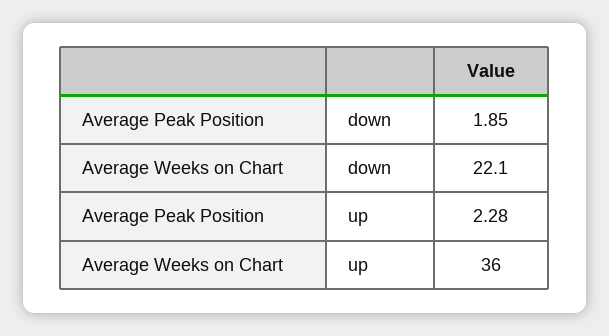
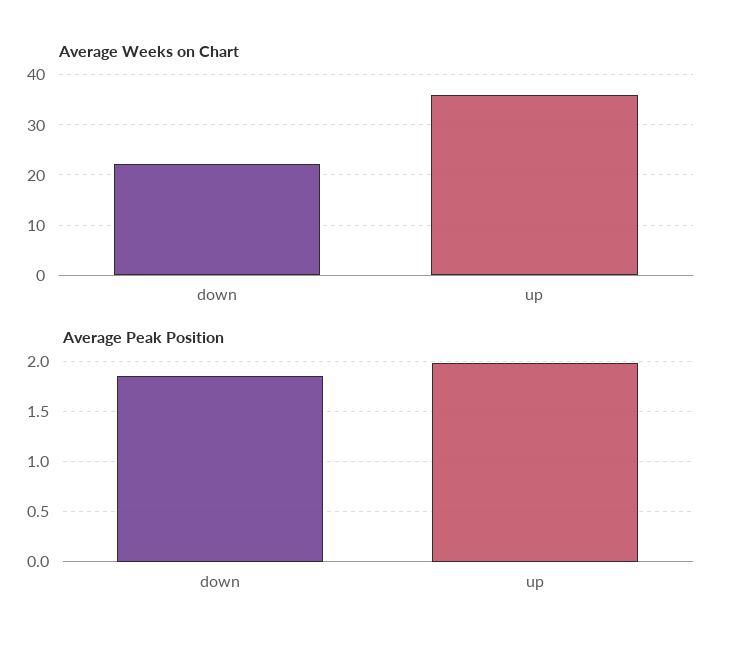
Average Peak Position, up: 2.28 -> 2

